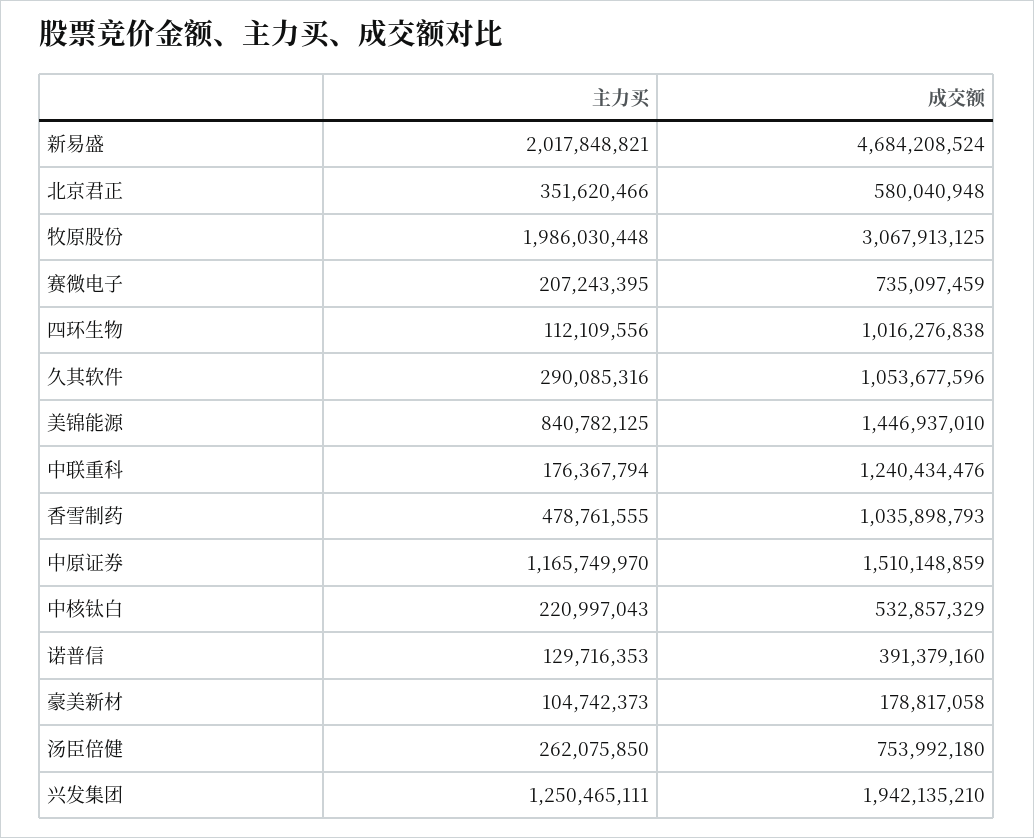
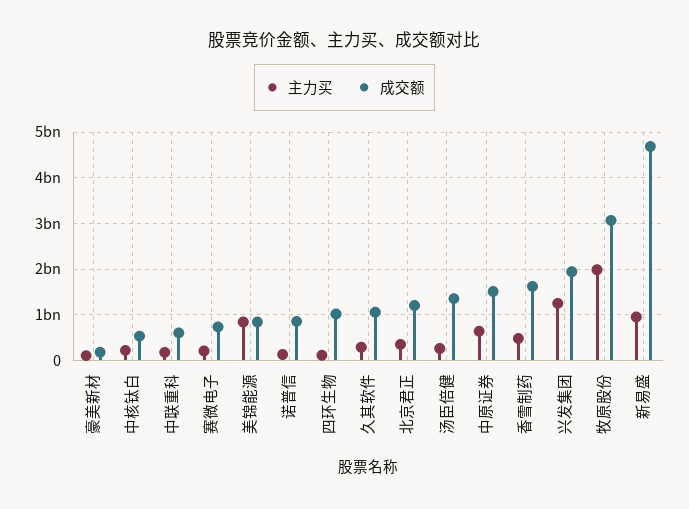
主力买, 新易盛: 2017848821 -> 1000000000
成交额, 北京君正: 580040948 -> 1200000000
成交额, 美锦能源: 1446937010 -> 800000000
成交额, 中联重科: 1240434476 -> 600000000
成交额, 香雪制药: 1035898793 -> 1600000000
主力买, 中原证券: 1165749970 -> 600000000
成交额, 诺普信: 391379160 -> 800000000
成交额, 汤臣倍健: 753992180 -> 1400000000

